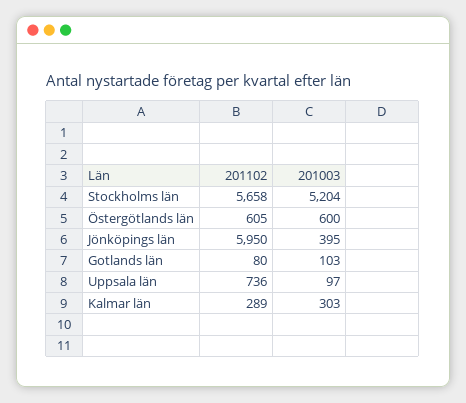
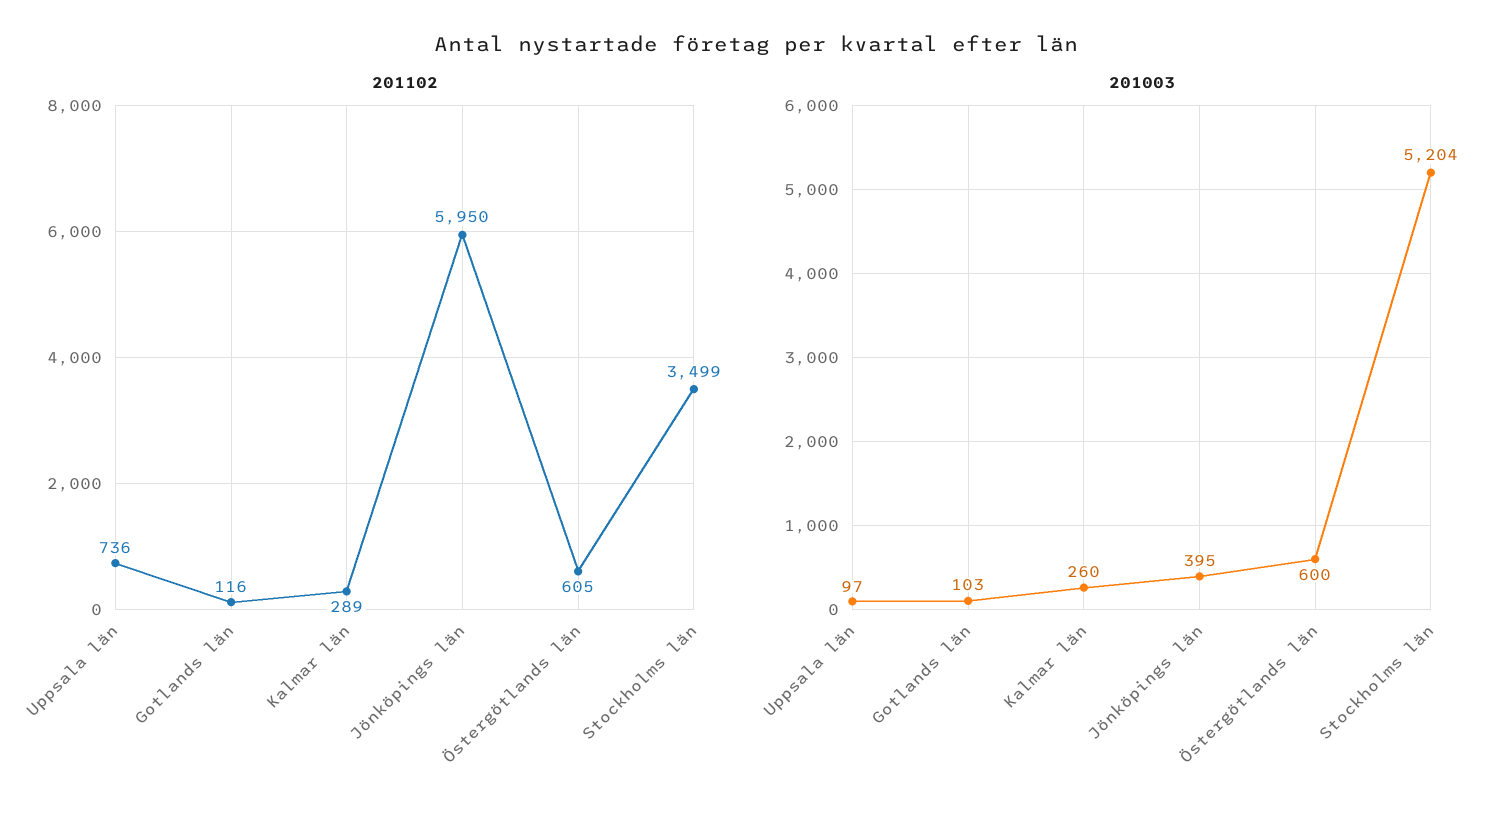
201102, Stockholms län: 5658 -> 3499
201102, Gotlands län: 80 -> 116
201003, Kalmar län: 303 -> 260

